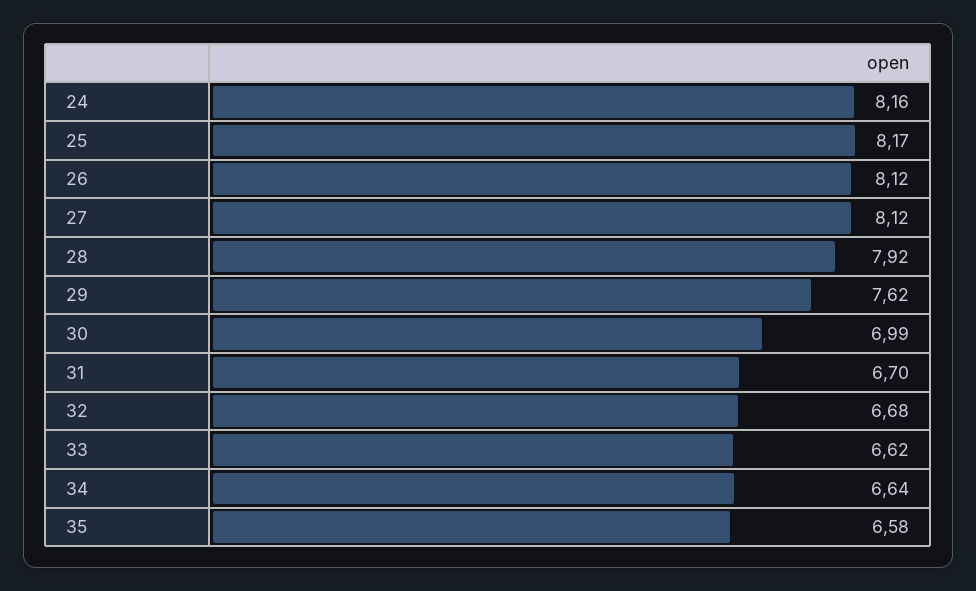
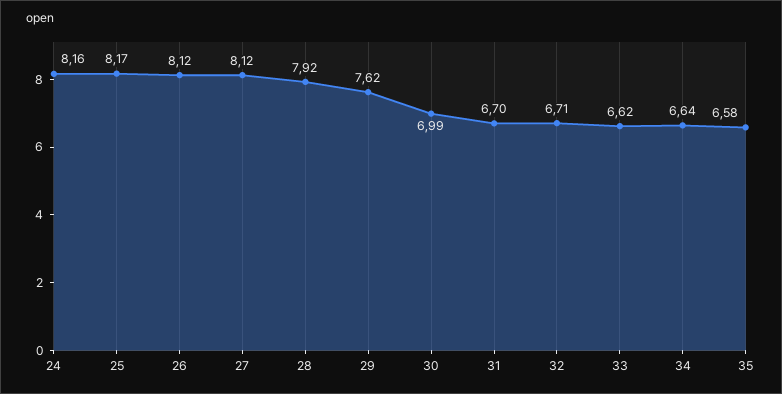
32: 6.68 -> 6.71

